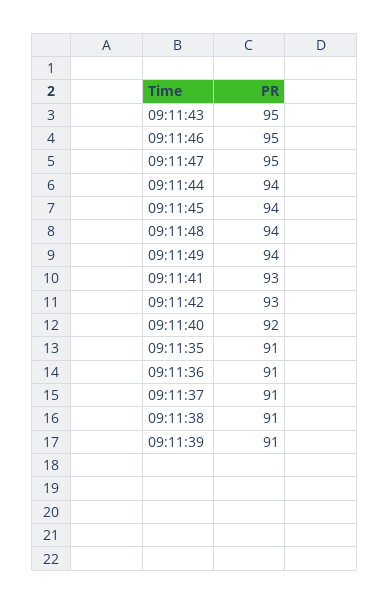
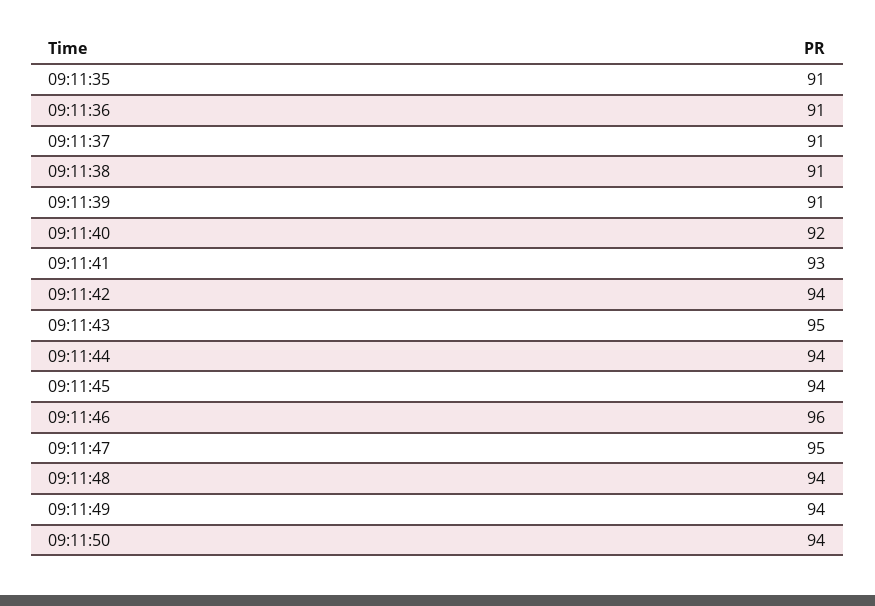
09:11:46: 95 -> 96
09:11:42: 93 -> 94
09:11:50: none -> 94

